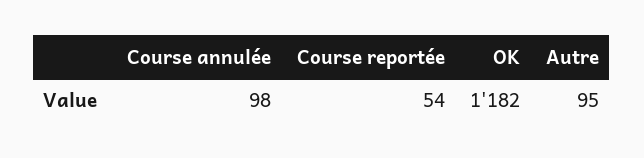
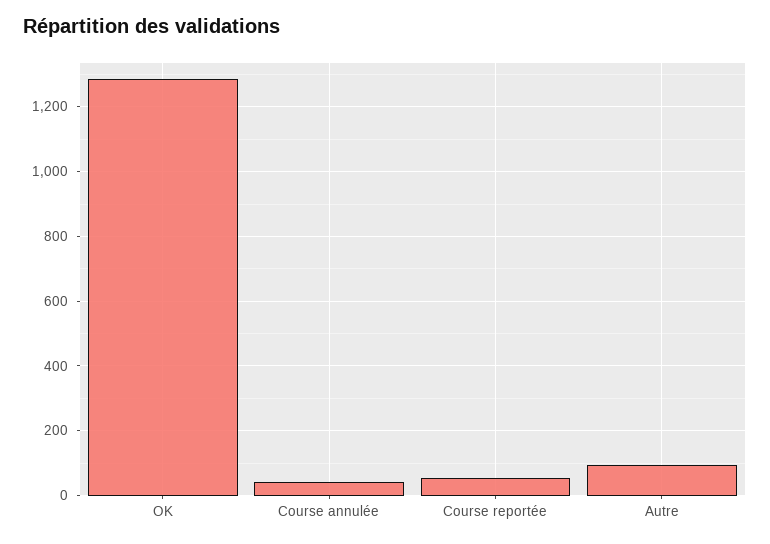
Course annulée: 98 -> 40
OK: 1182 -> 1280

